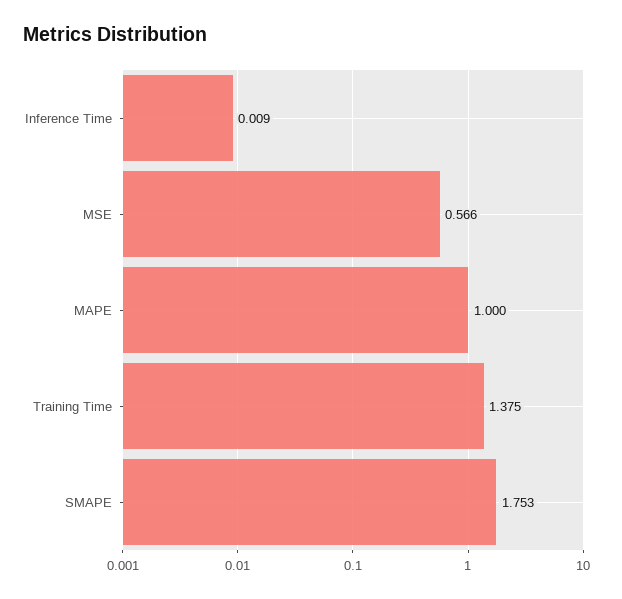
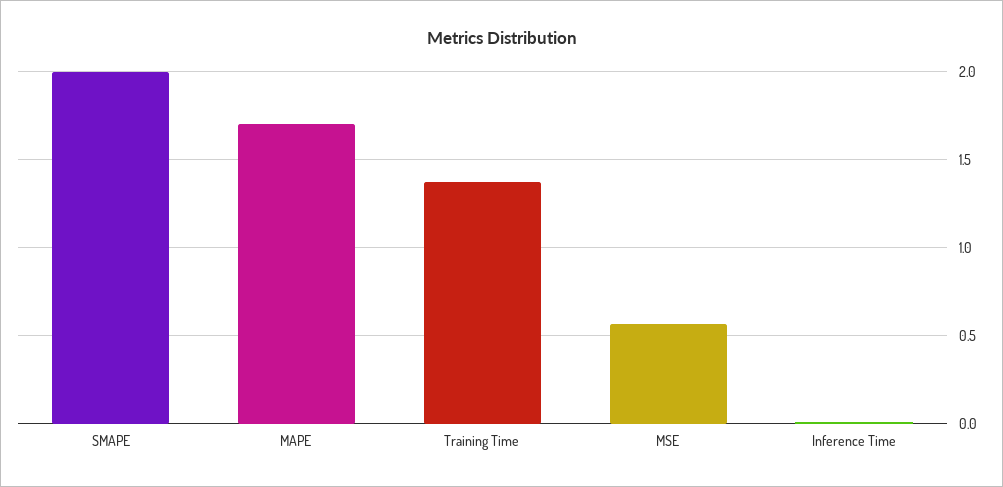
MAPE: 1 -> 1.7
SMAPE: 1.753 -> 2

